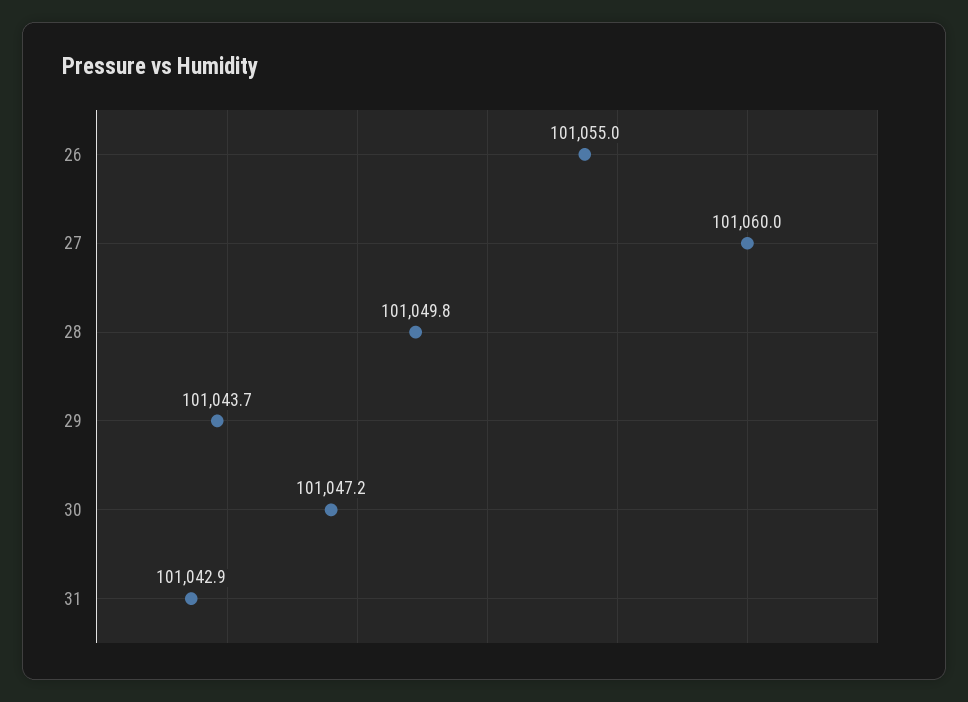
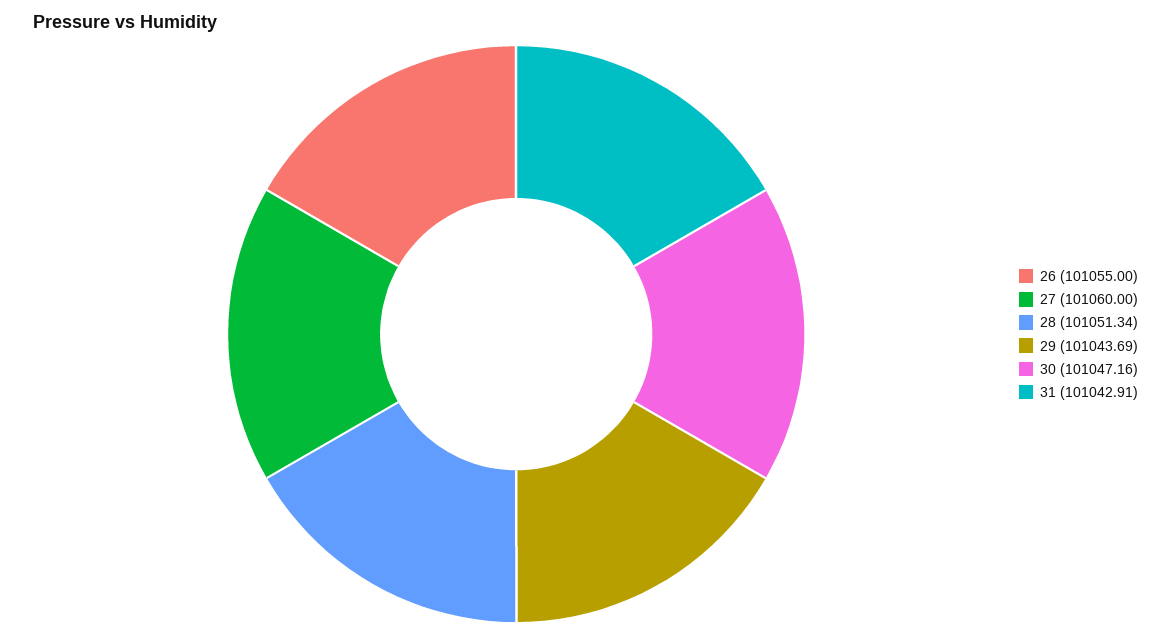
28: 101049.8 -> 101051.34

